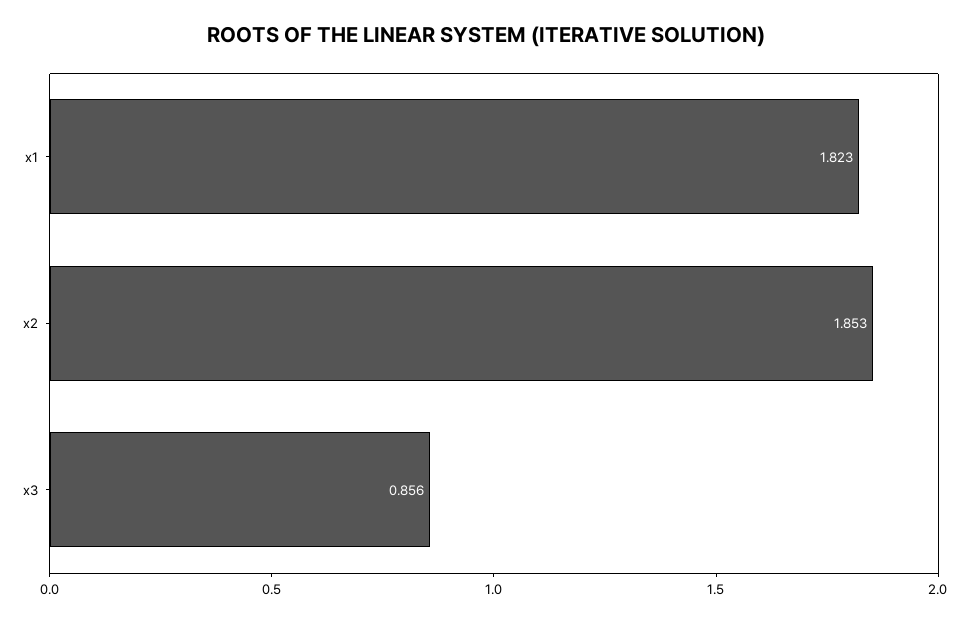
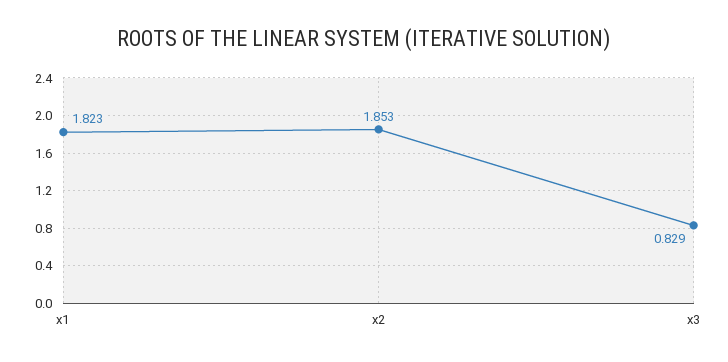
x3: 0.856 -> 0.829

